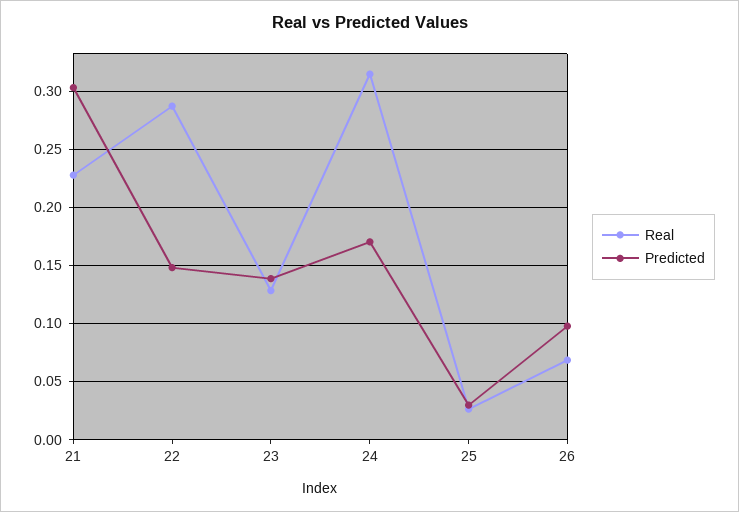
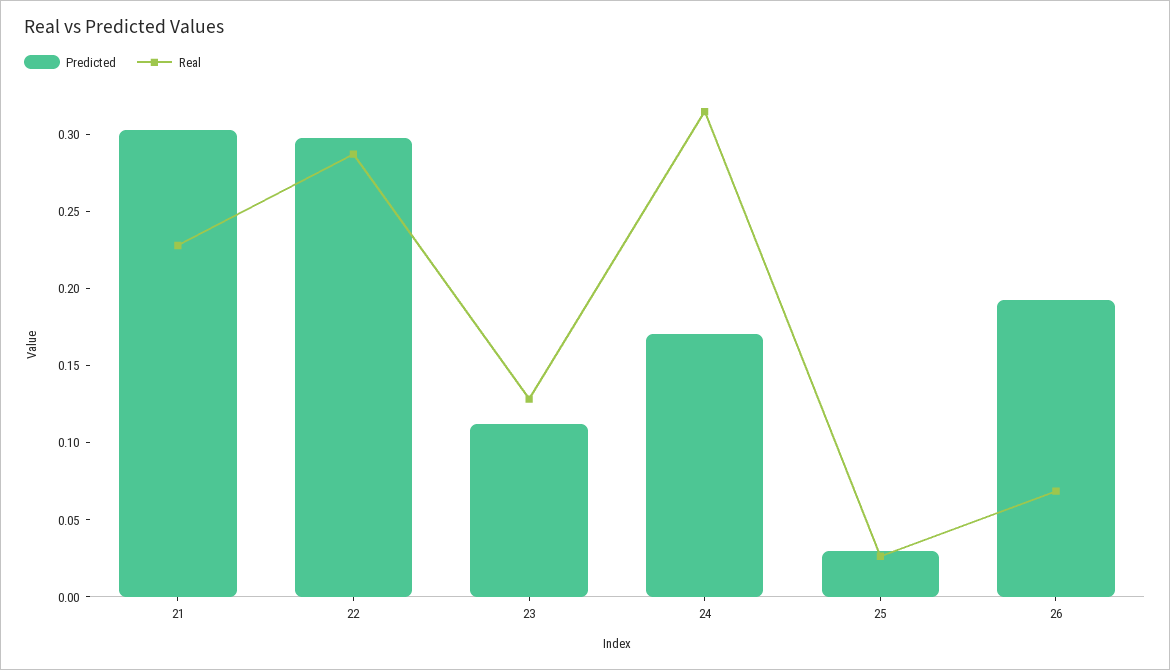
Predicted, 22: 0.15 -> 0.3
Predicted, 23: 0.14 -> 0.11
Predicted, 26: 0.1 -> 0.19

